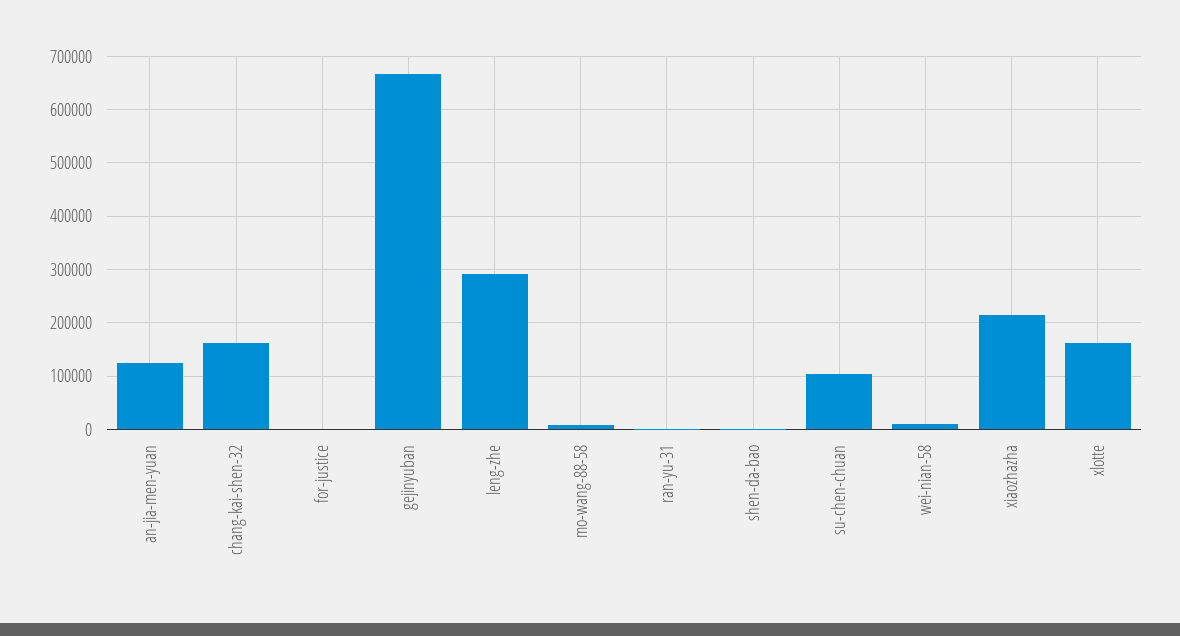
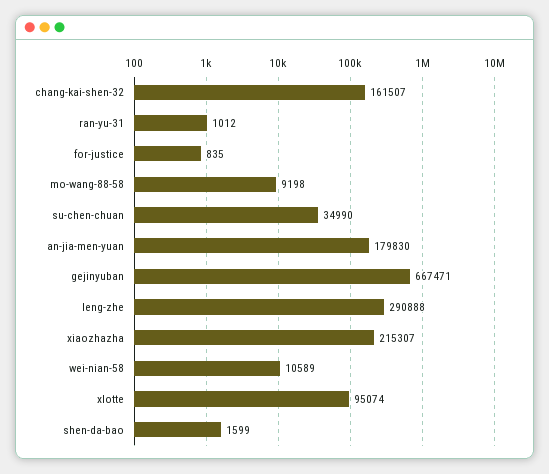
an-jia-men-yuan: 120000 -> 179830
su-chen-chuan: 100000 -> 34990
xlotte: 160000 -> 95074

